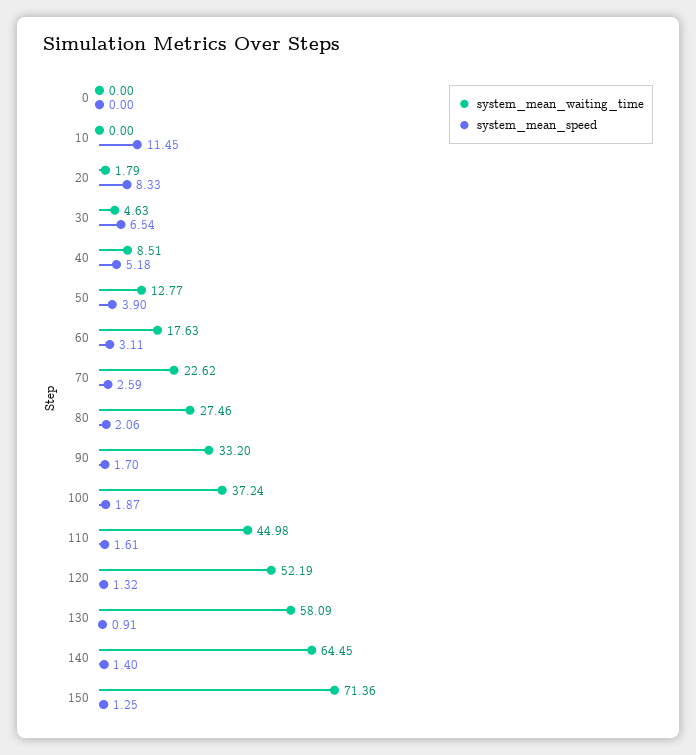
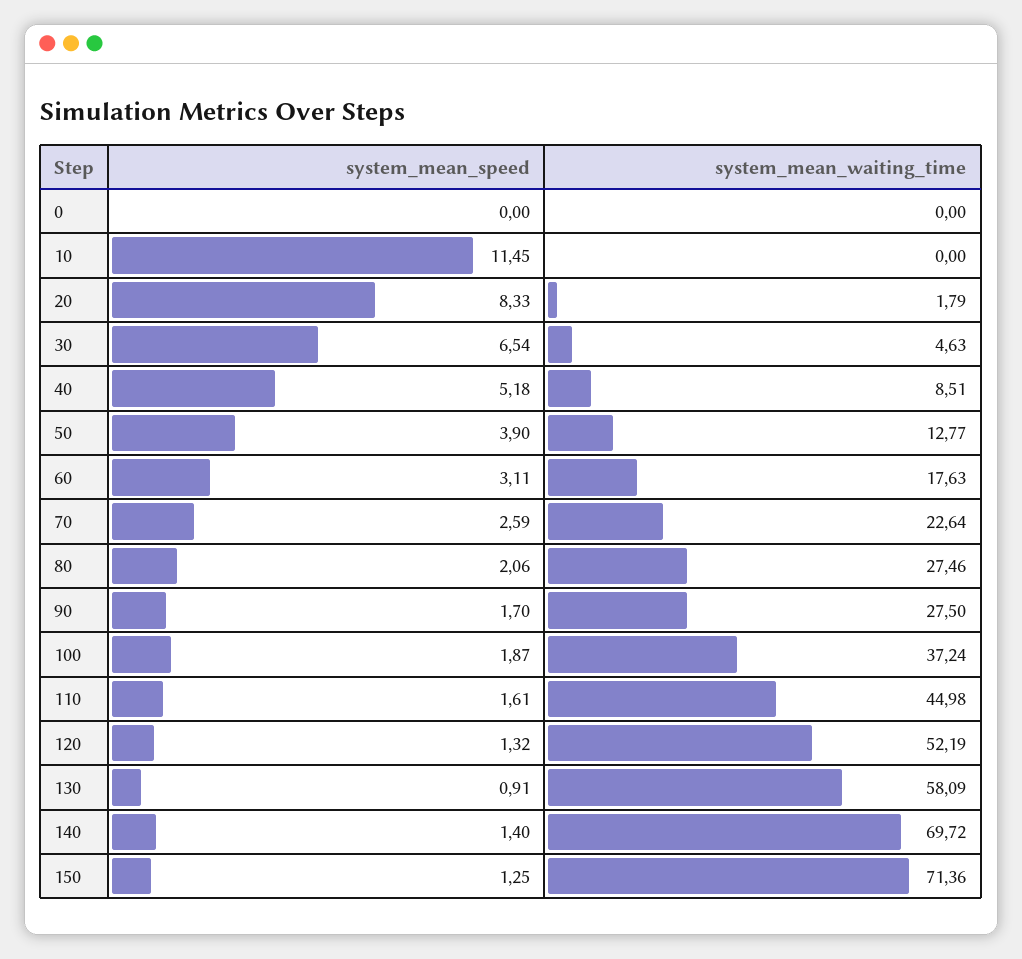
system_mean_waiting_time, 70: 22.62 -> 22.64
system_mean_waiting_time, 90: 33.2 -> 27.5
system_mean_waiting_time, 140: 64.45 -> 69.72

